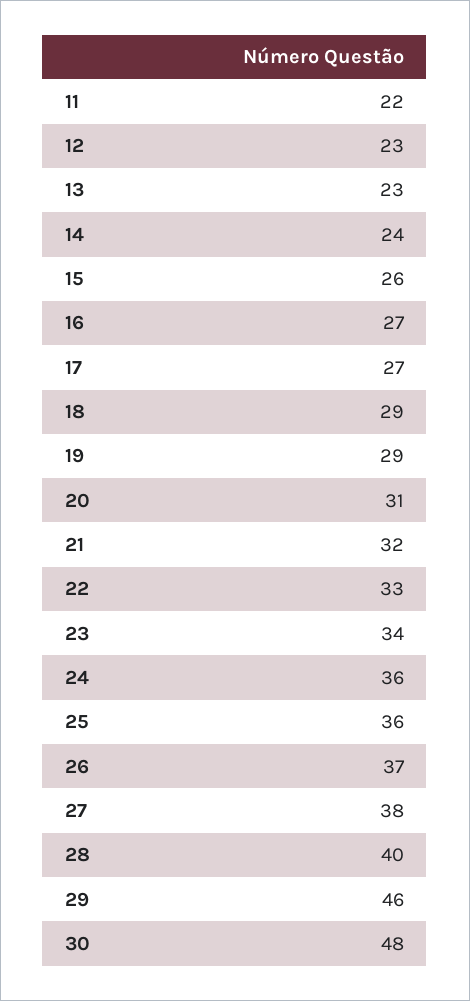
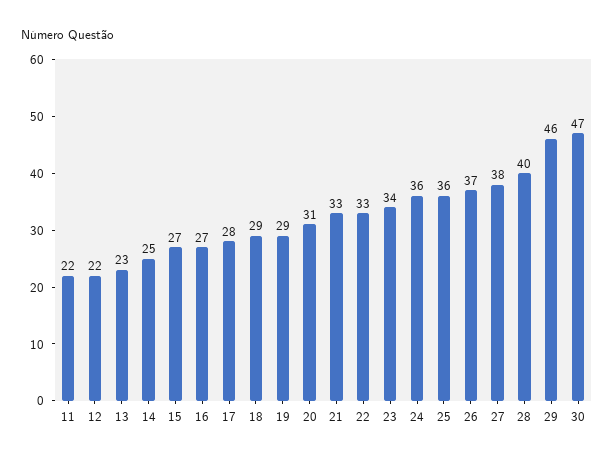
12: 23 -> 22
14: 24 -> 25
15: 26 -> 27
17: 27 -> 28
21: 32 -> 33
30: 48 -> 47

